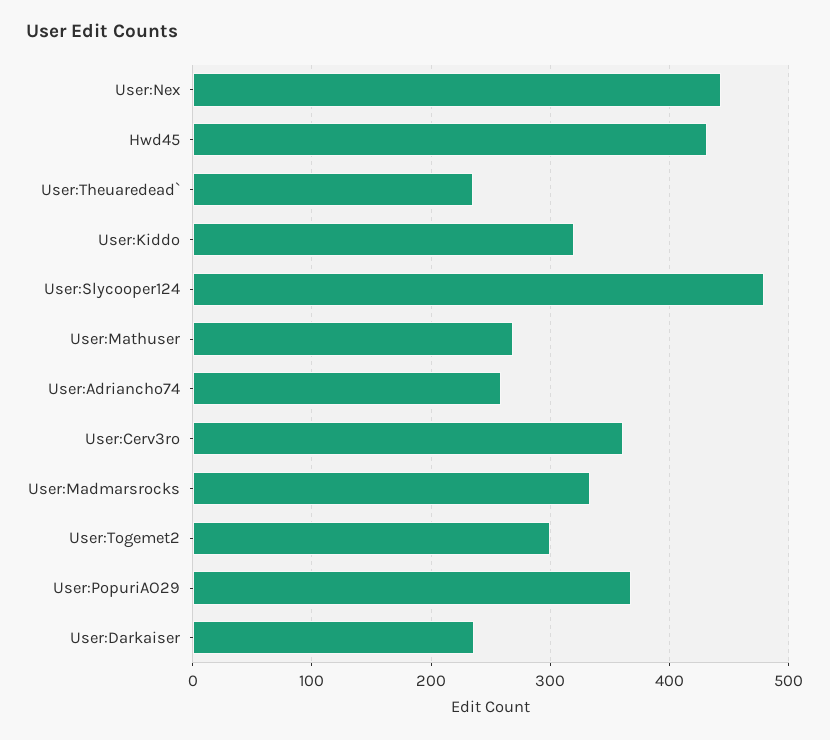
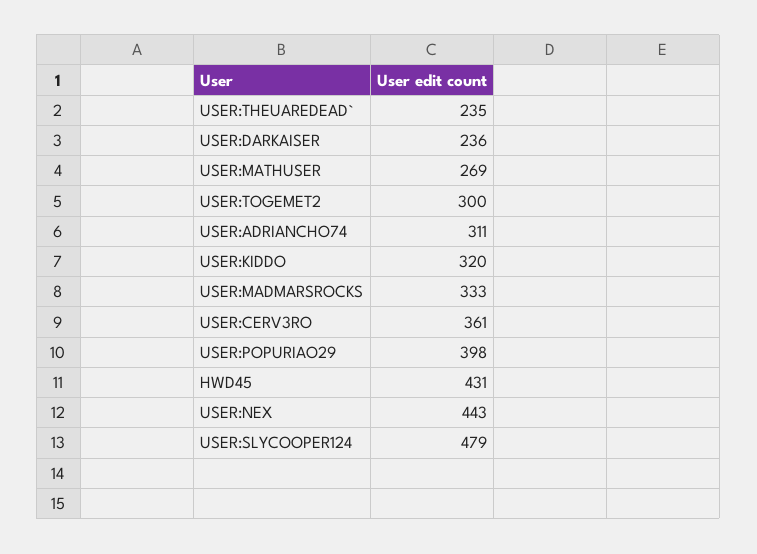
User:Adriancho74: 260 -> 311
User:PopuriAO29: 370 -> 398

